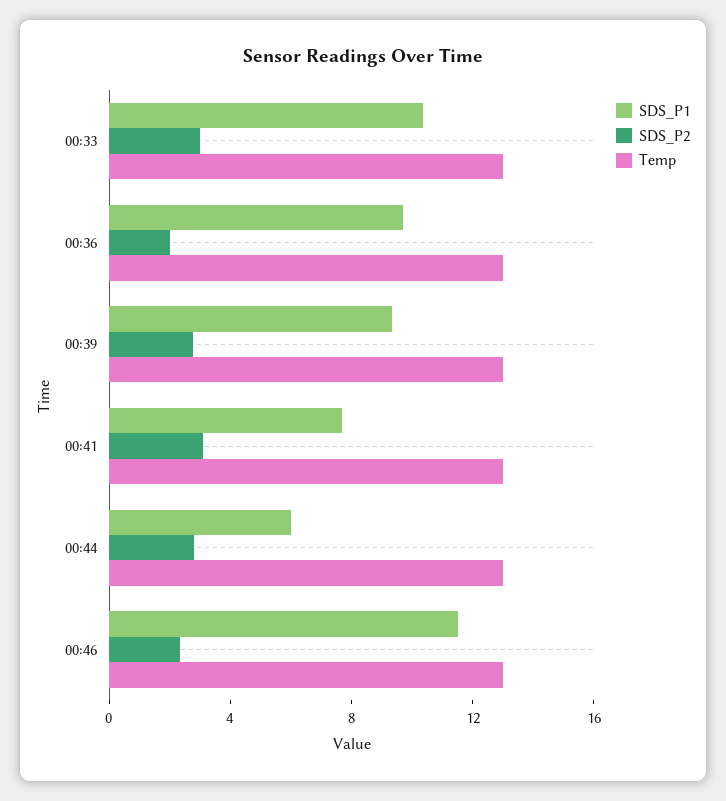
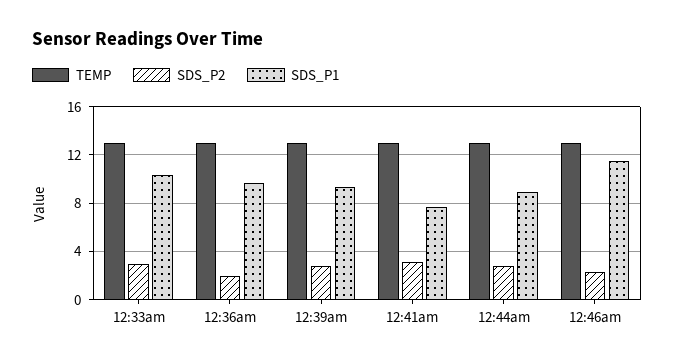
SDS_P1, 00:44: 6 -> 9

